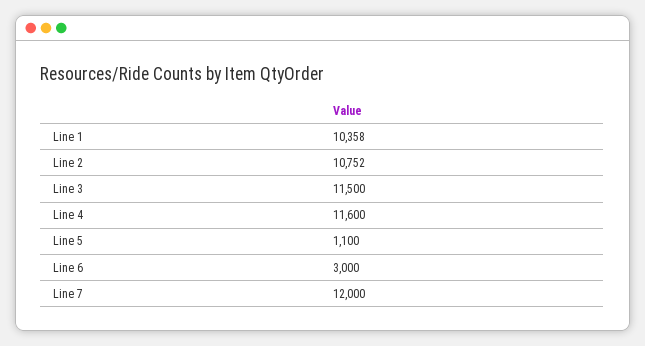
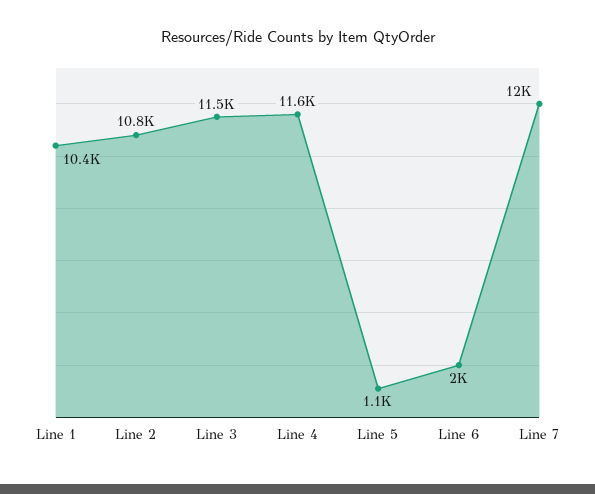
Line 6: 3000 -> 2000

